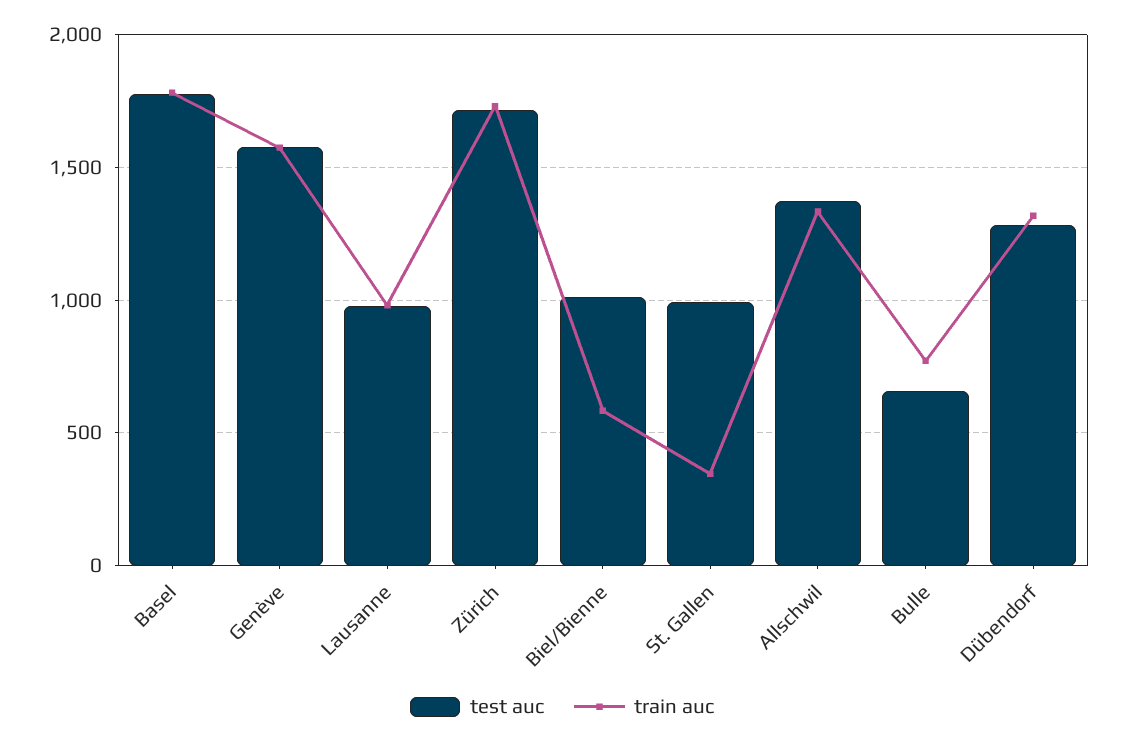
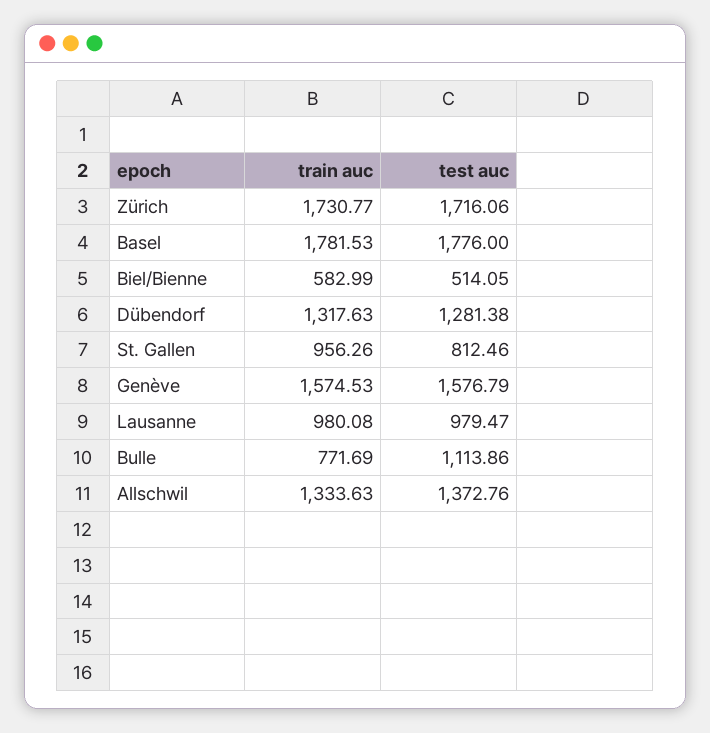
test auc, Biel/Bienne: 1000 -> 514.05
test auc, St. Gallen: 1000 -> 812.46
train auc, St. Gallen: 350 -> 956.26
test auc, Bulle: 650 -> 1113.86

